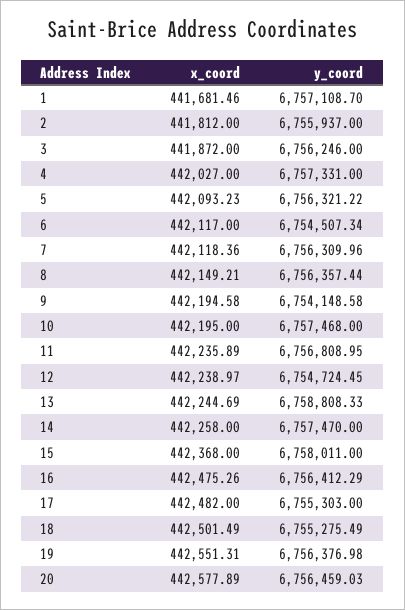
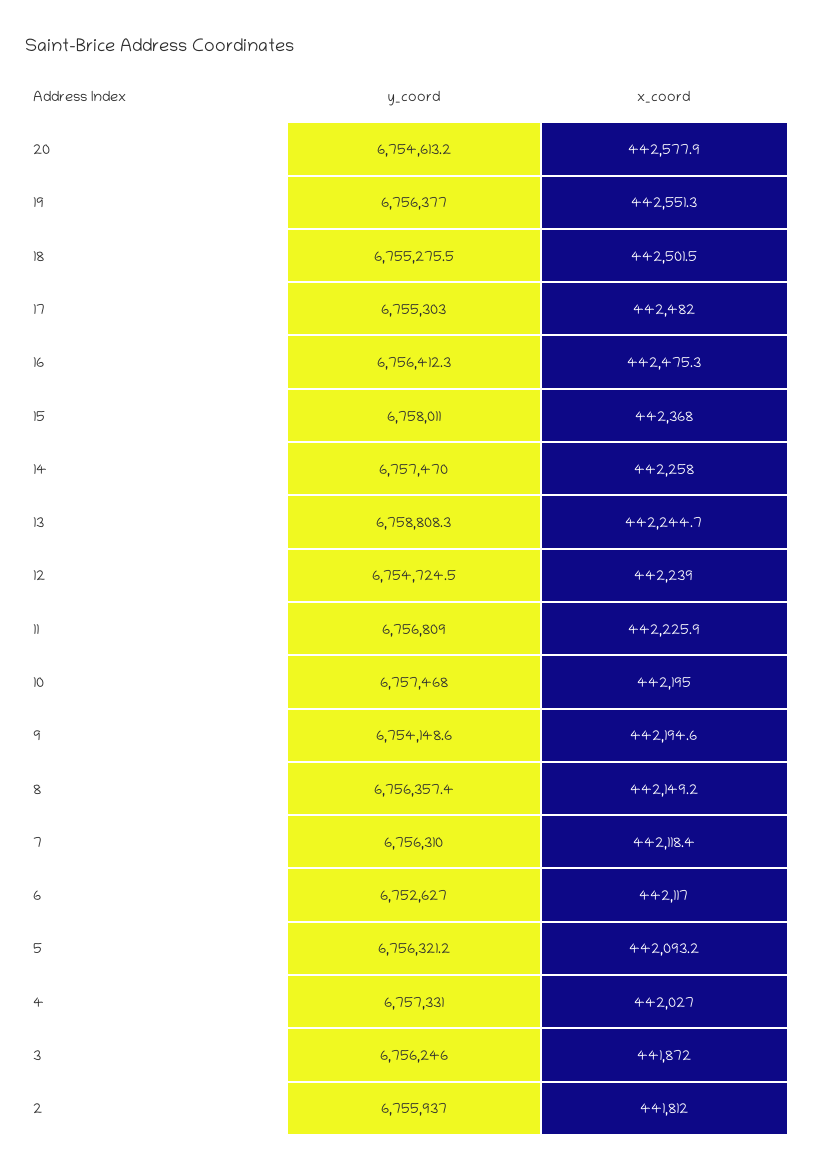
x_coord, 1: 441681.46 -> none
y_coord, 1: 6757108.7 -> none
y_coord, 6: 6754507.34 -> 6752627
x_coord, 11: 442235.89 -> 442225.9
y_coord, 20: 6756459.03 -> 6754613.2

